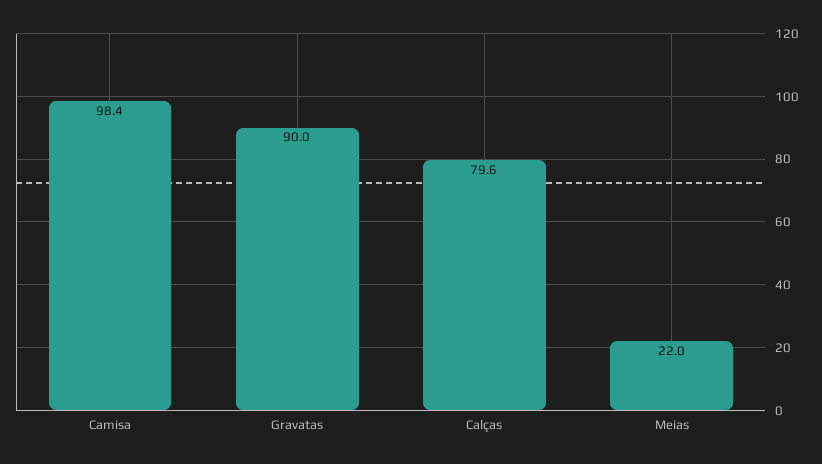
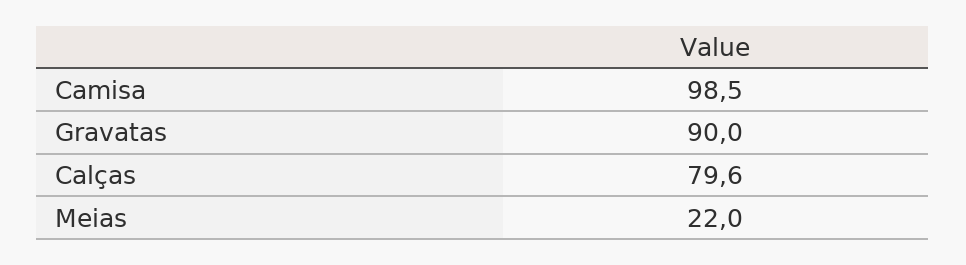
Camisa: 98.4 -> 98.5

